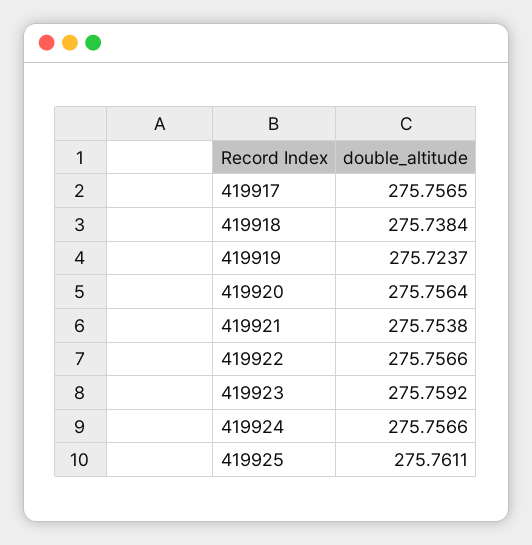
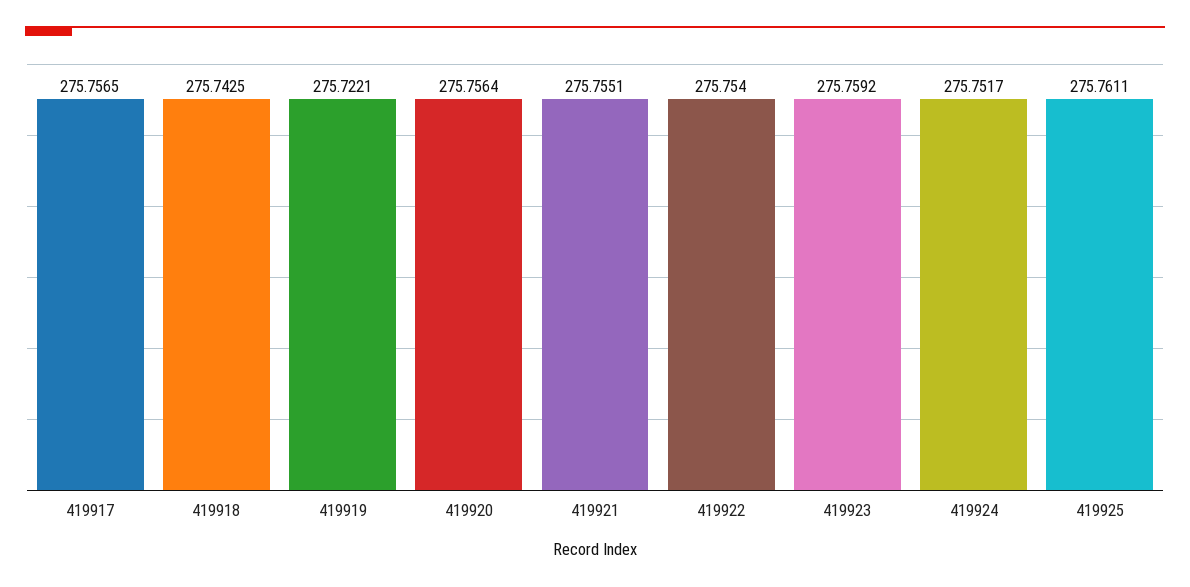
419918: 275.7384 -> 275.7425
419919: 275.7237 -> 275.7221
419921: 275.7538 -> 275.7551
419922: 275.7566 -> 275.754
419924: 275.7566 -> 275.7517

